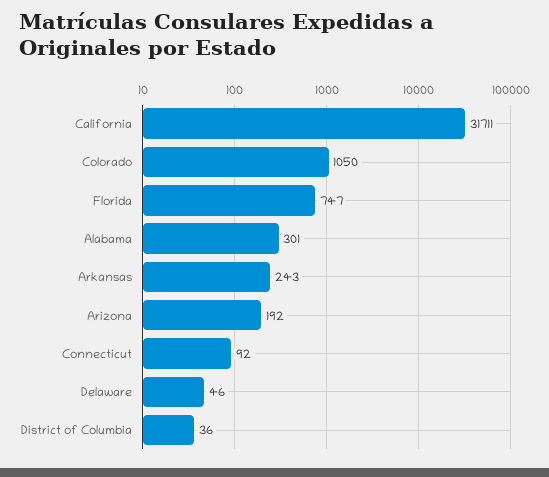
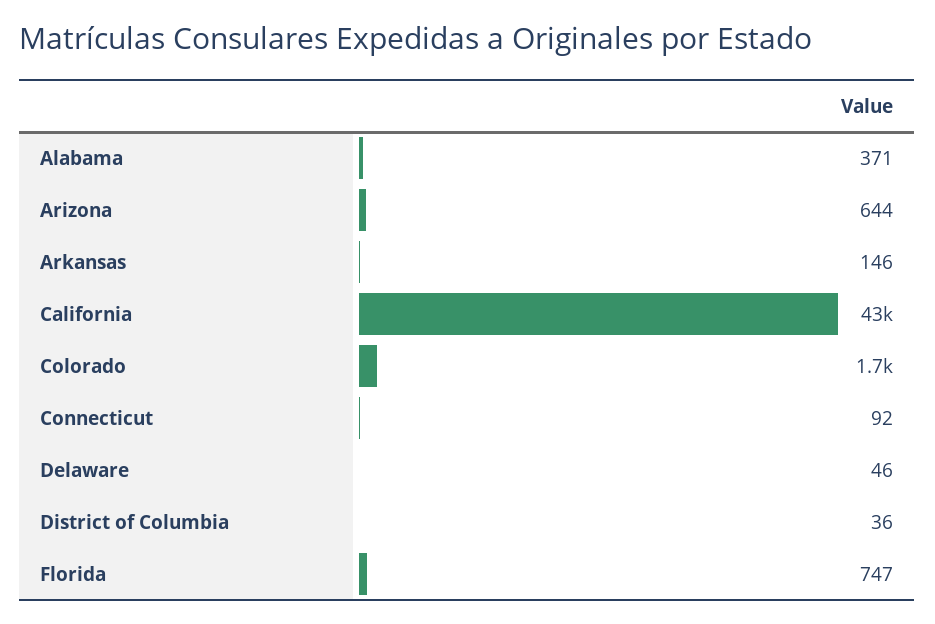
California: 31711 -> 43000
Colorado: 1050 -> 1700
Alabama: 301 -> 371
Arkansas: 243 -> 146
Arizona: 192 -> 644

